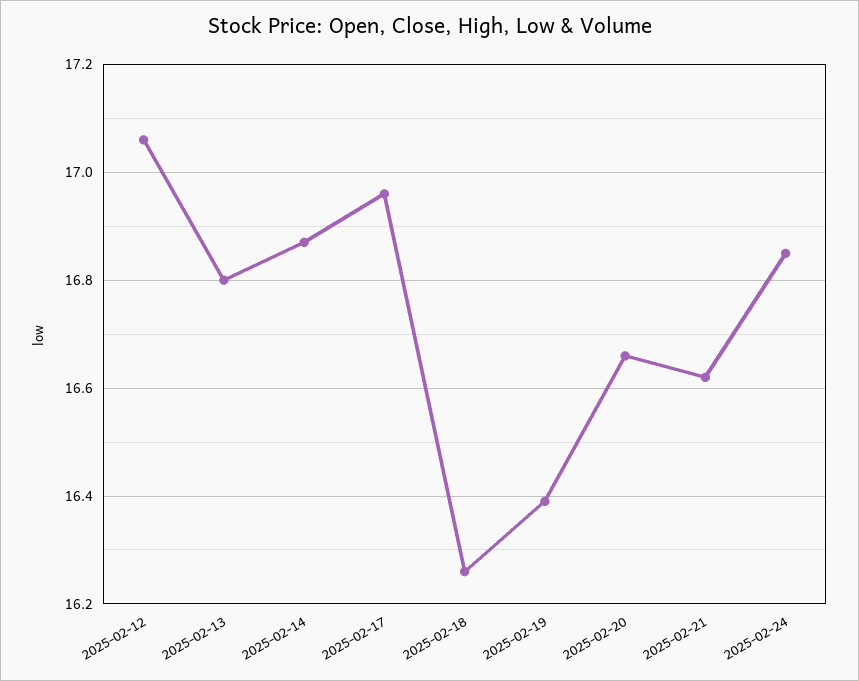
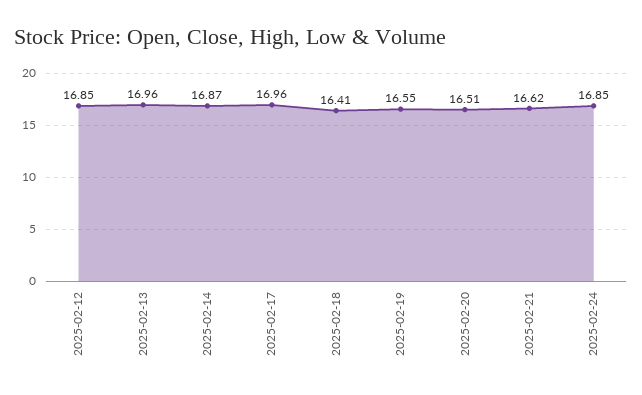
2025-02-12: 17.05 -> 16.85
2025-02-13: 16.8 -> 16.96
2025-02-18: 16.25 -> 16.41
2025-02-19: 16.4 -> 16.55
2025-02-20: 16.65 -> 16.51

